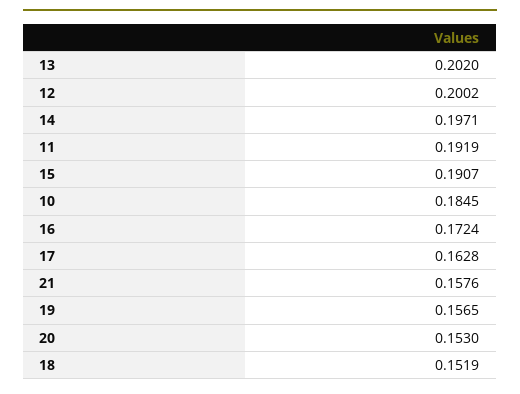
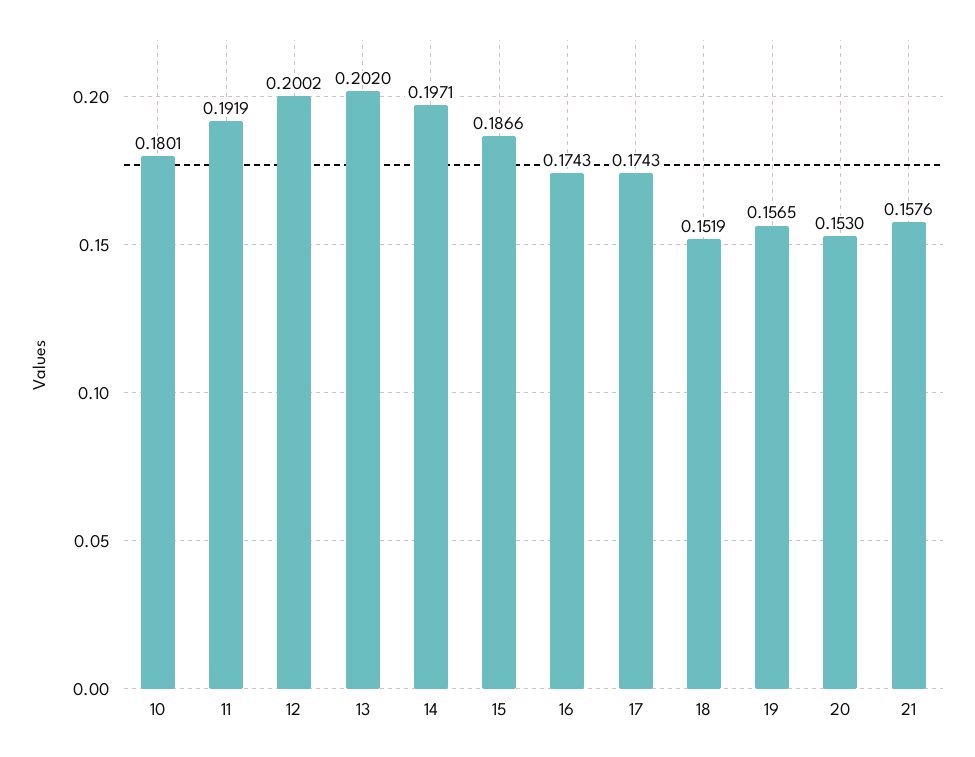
15: 0.1907 -> 0.1866
10: 0.1845 -> 0.1801
16: 0.1724 -> 0.1743
17: 0.1628 -> 0.1743

